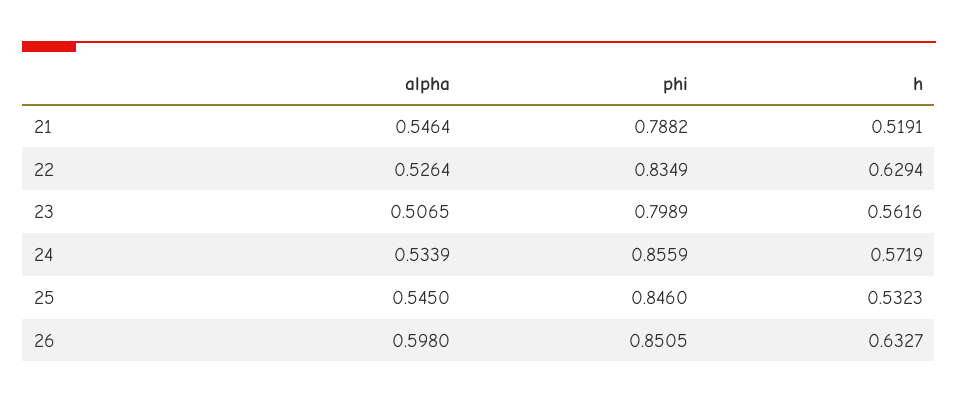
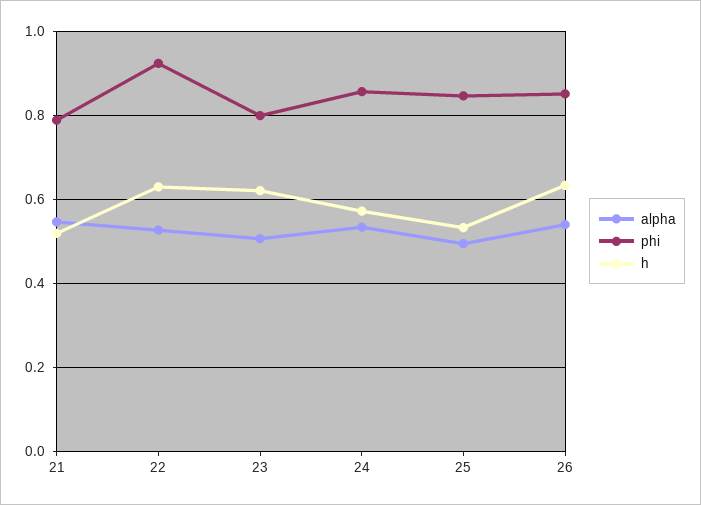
phi, 22: 0.8349 -> 0.92
h, 23: 0.5616 -> 0.62
alpha, 25: 0.545 -> 0.5
alpha, 26: 0.598 -> 0.54

